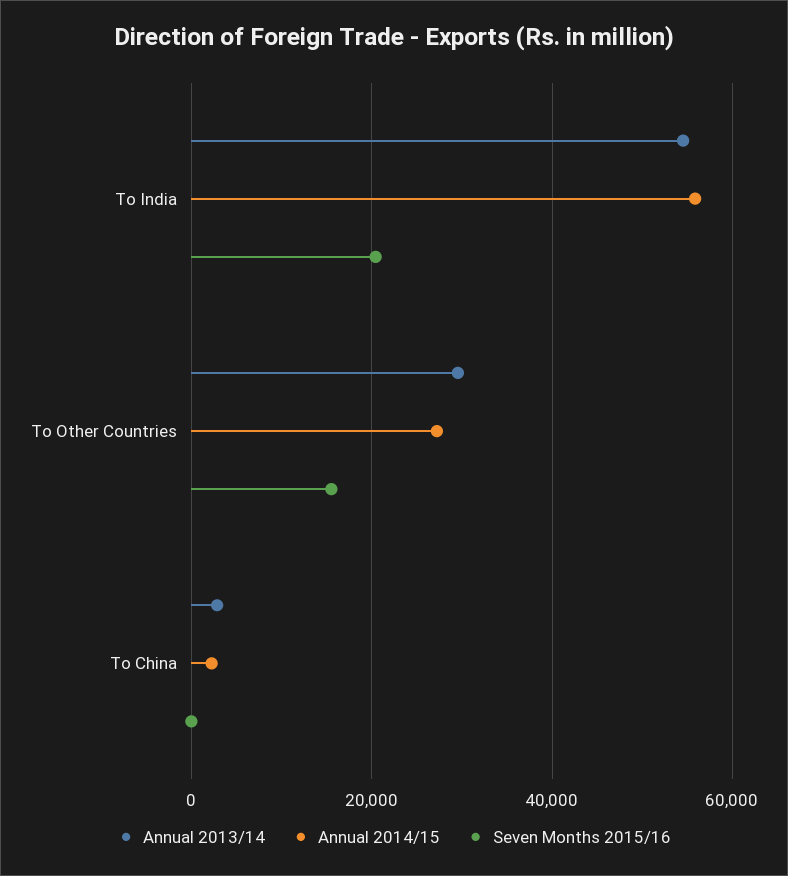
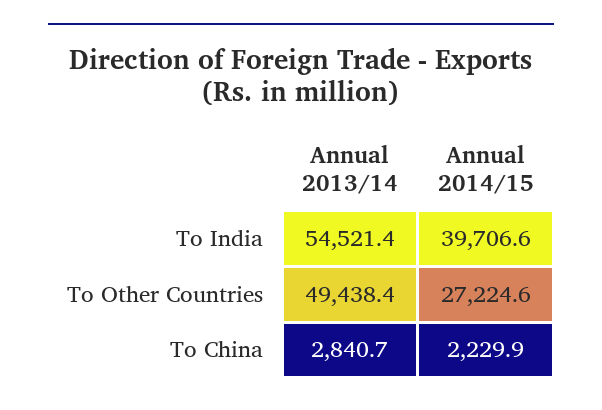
Annual 2014/15, To India: 56000 -> 39706.6
Seven Months 2015/16, To India: 20000 -> none
Annual 2013/14, To Other Countries: 30000 -> 49438.4
Seven Months 2015/16, To Other Countries: 16000 -> none
Seven Months 2015/16, To China: 0 -> none

